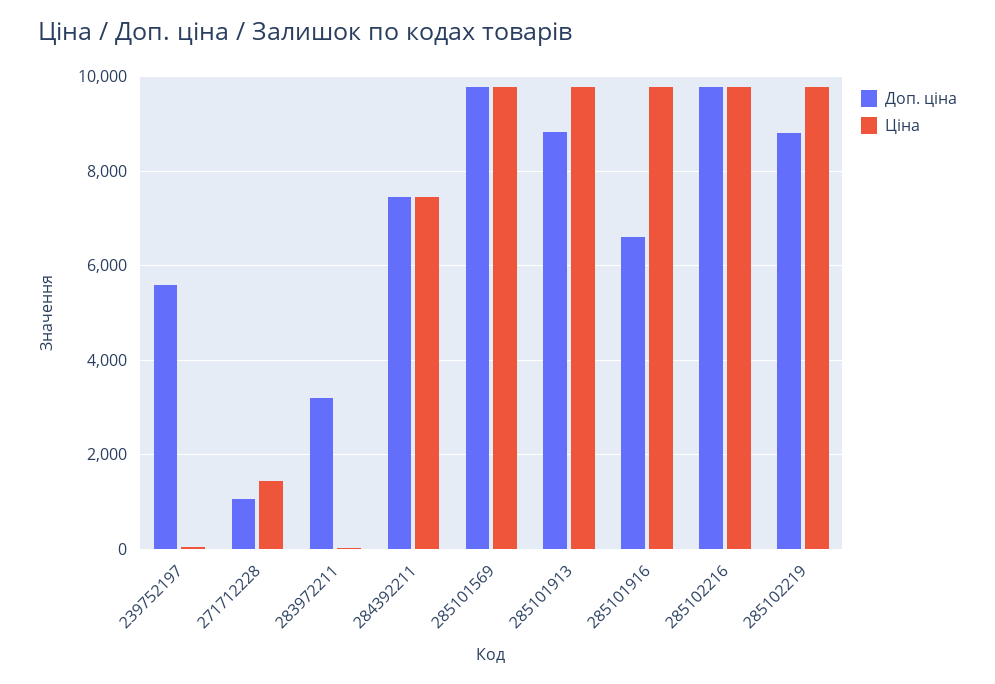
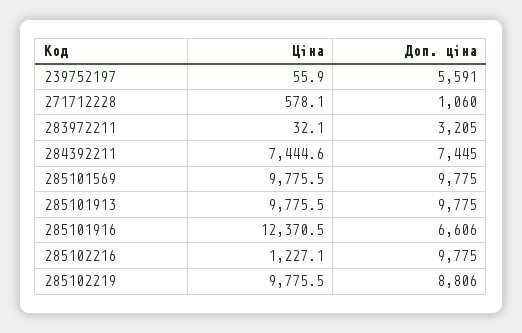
Ціна, 271712228: 1400 -> 578.1
Доп. ціна, 285101913: 8800 -> 9775
Ціна, 285101916: 9800 -> 12370.5
Ціна, 285102216: 9800 -> 1227.1

